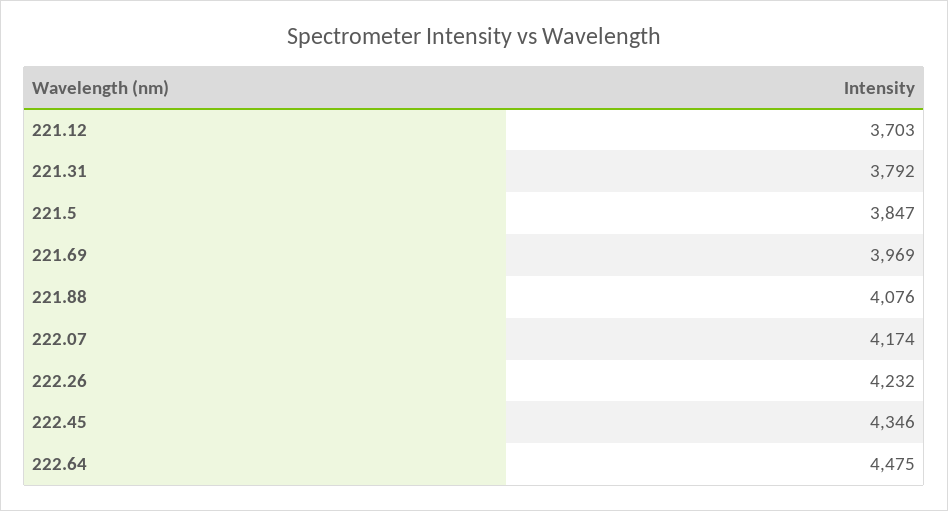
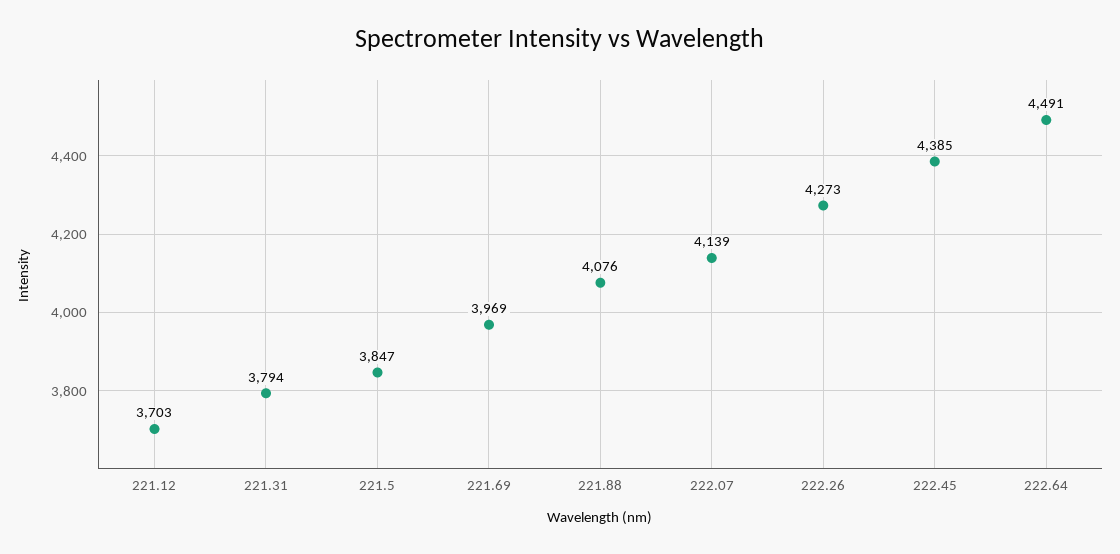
221.31: 3792 -> 3794
222.07: 4174 -> 4139
222.26: 4232 -> 4273
222.45: 4346 -> 4385
222.64: 4475 -> 4491

